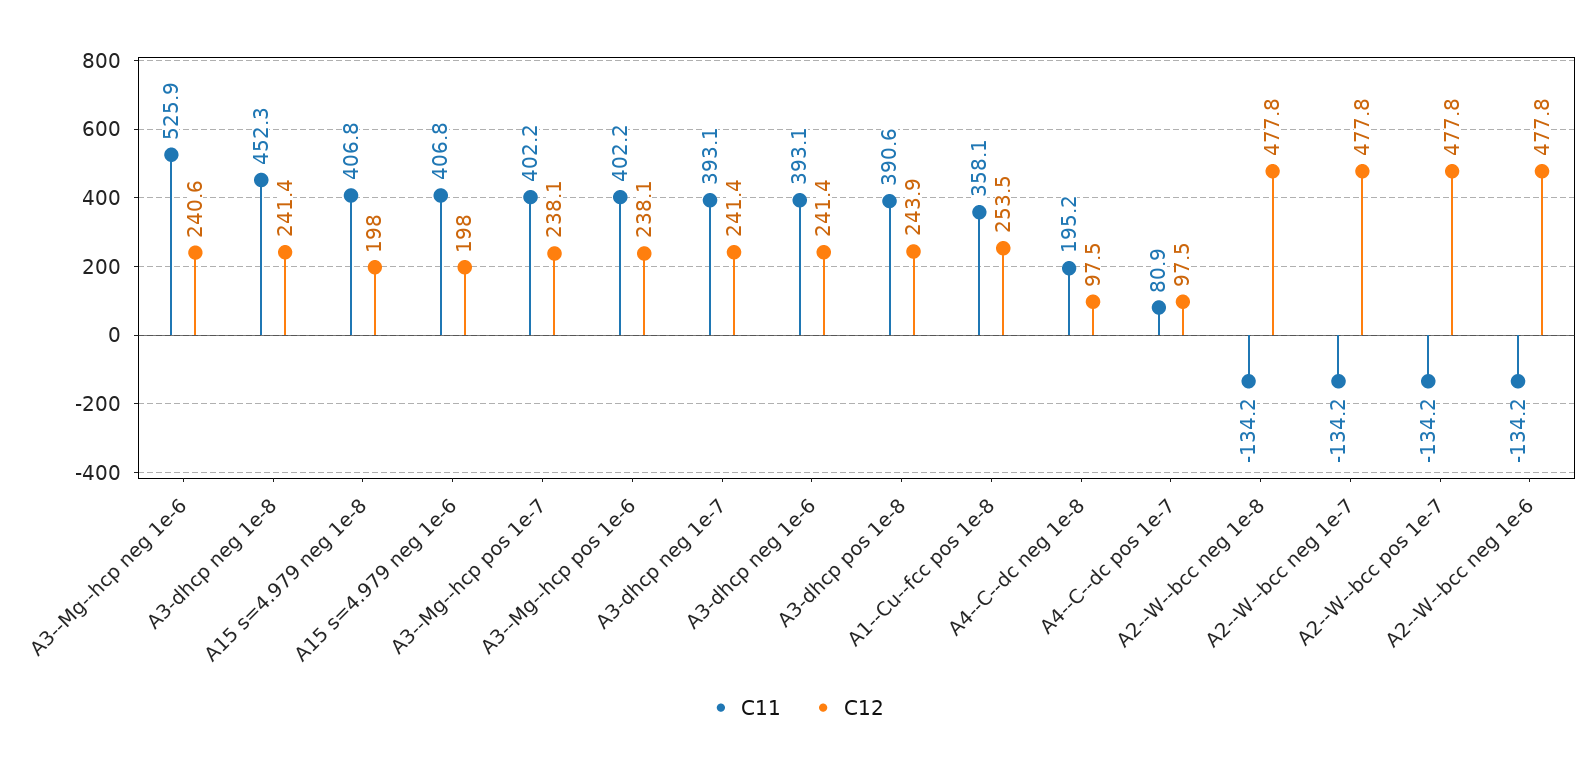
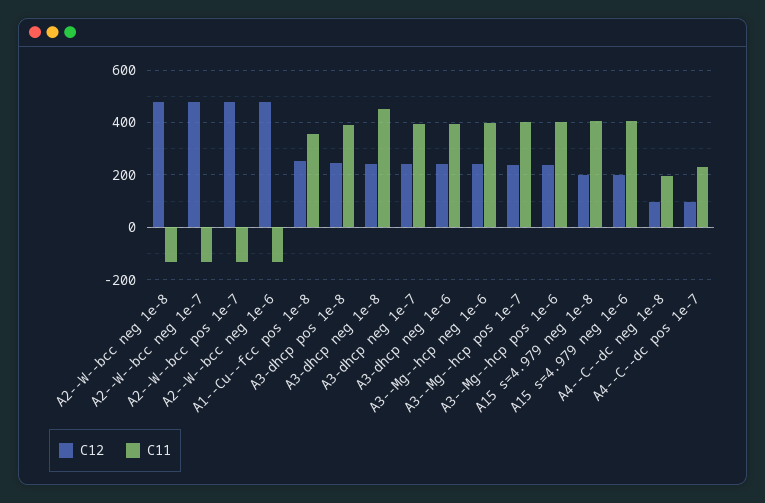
C11, A3--Mg--hcp neg 1e-6: 525.9 -> 400
C11, A4--C--dc pos 1e-7: 80.9 -> 225

